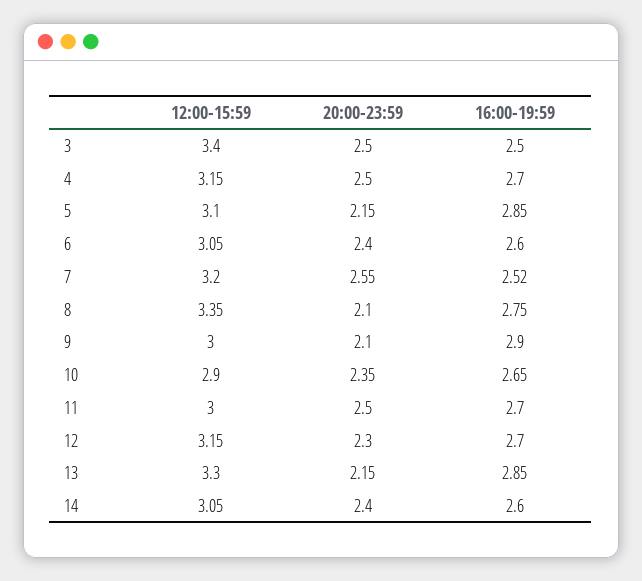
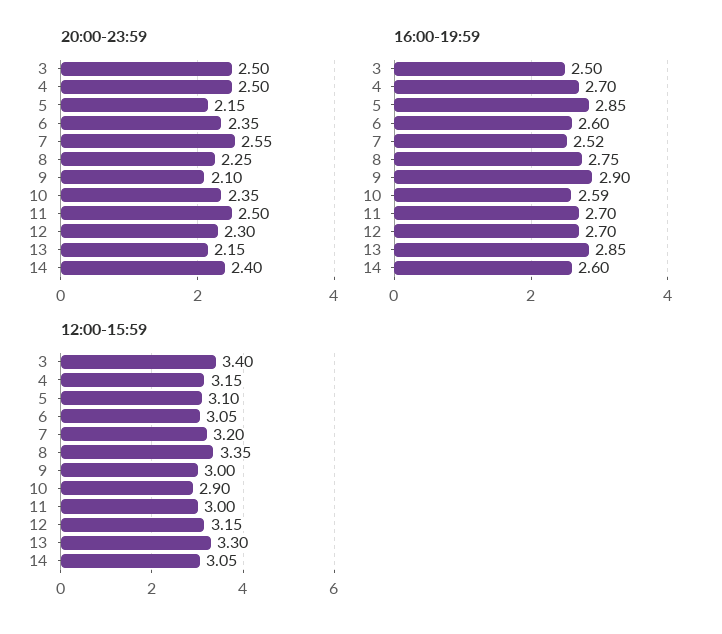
20:00-23:59, 6: 2.4 -> 2.35
20:00-23:59, 8: 2.1 -> 2.25
16:00-19:59, 10: 2.65 -> 2.59

